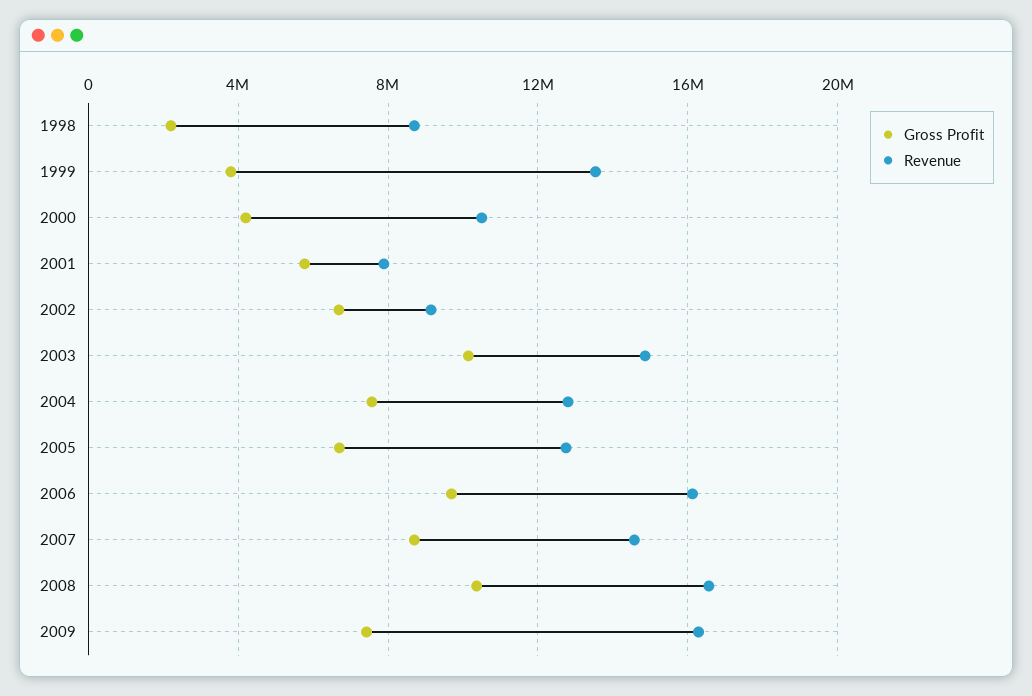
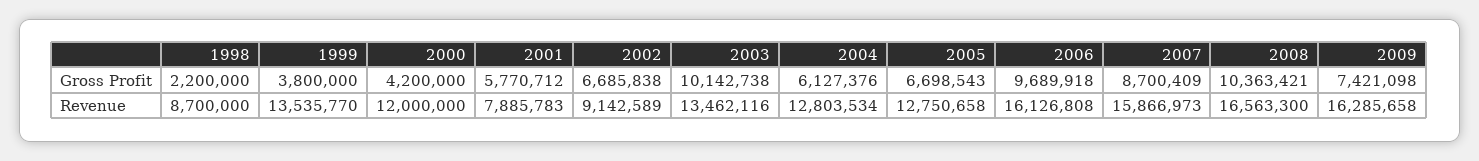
Revenue, 2000: 10500000 -> 12000000
Revenue, 2003: 15000000 -> 13462116
Gross Profit, 2004: 7500000 -> 6127376
Revenue, 2007: 14500000 -> 15866973

